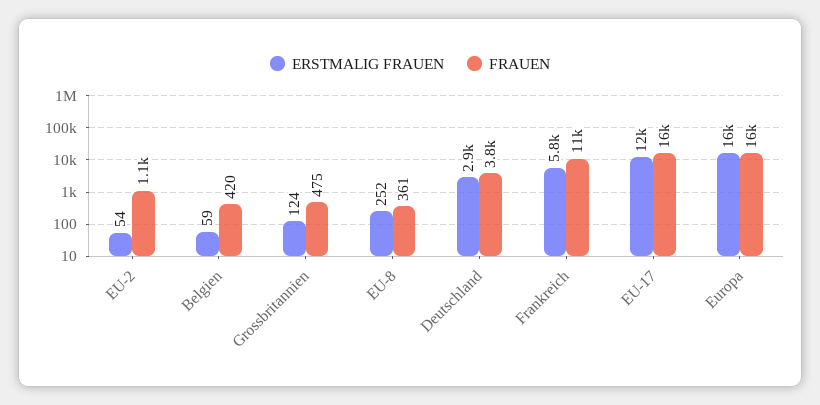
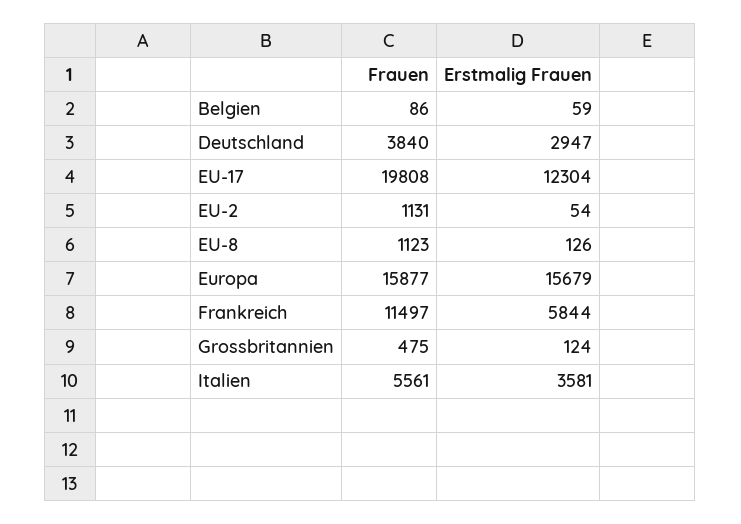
FRAUEN, Belgien: 420 -> 86
ERSTMALIG FRAUEN, EU-8: 252 -> 126
FRAUEN, EU-8: 361 -> 1123
FRAUEN, EU-17: 16000 -> 19808
FRAUEN, Italien: none -> 5561
ERSTMALIG FRAUEN, Italien: none -> 3581

